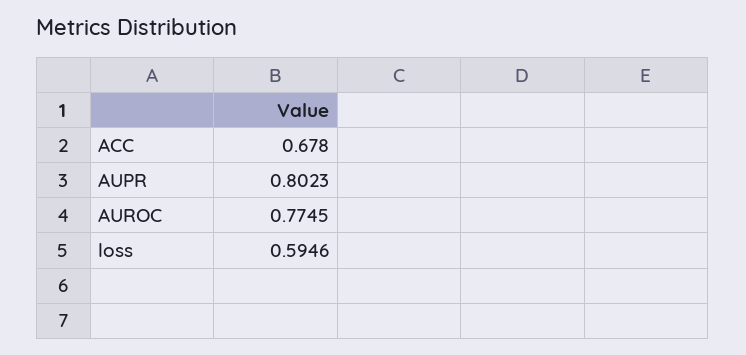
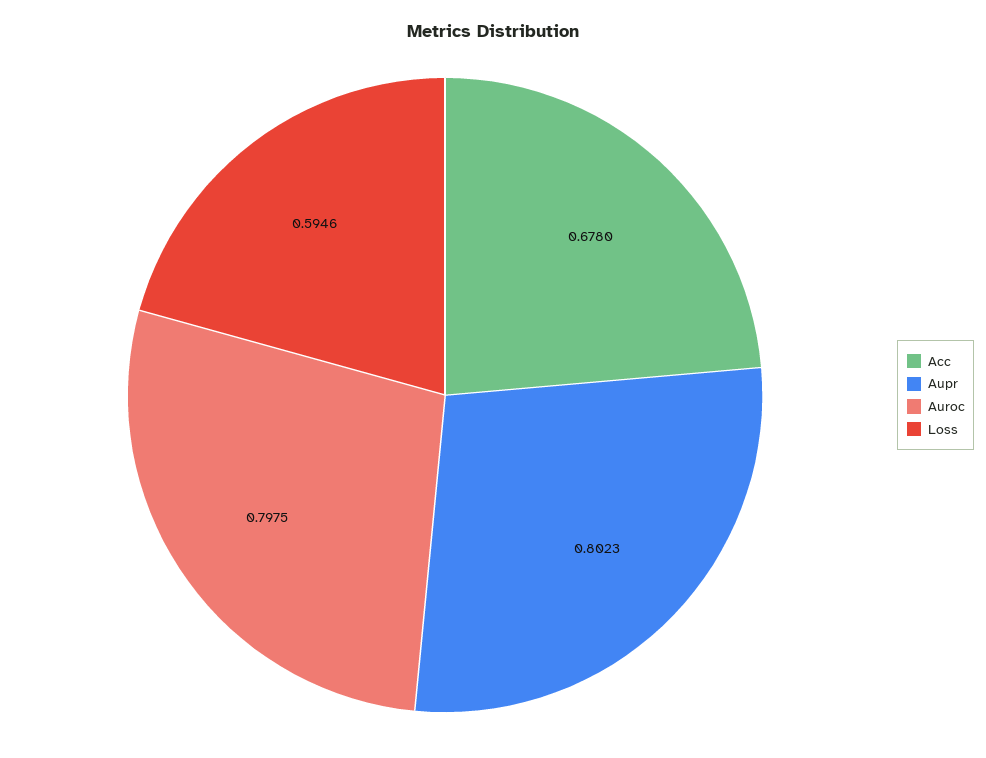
AUROC: 0.7745 -> 0.7975

